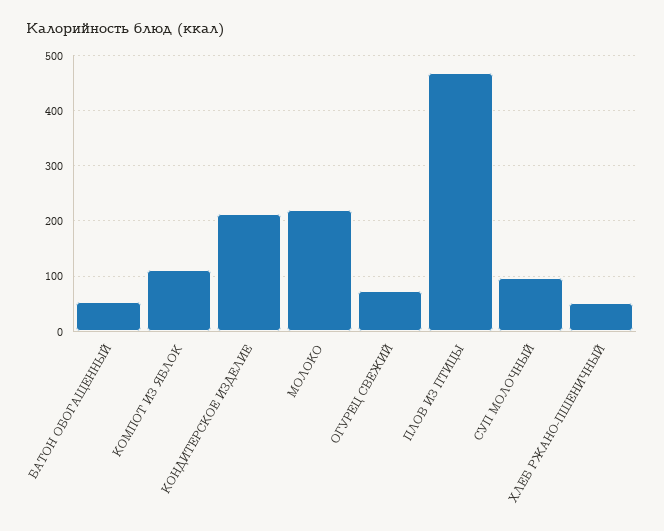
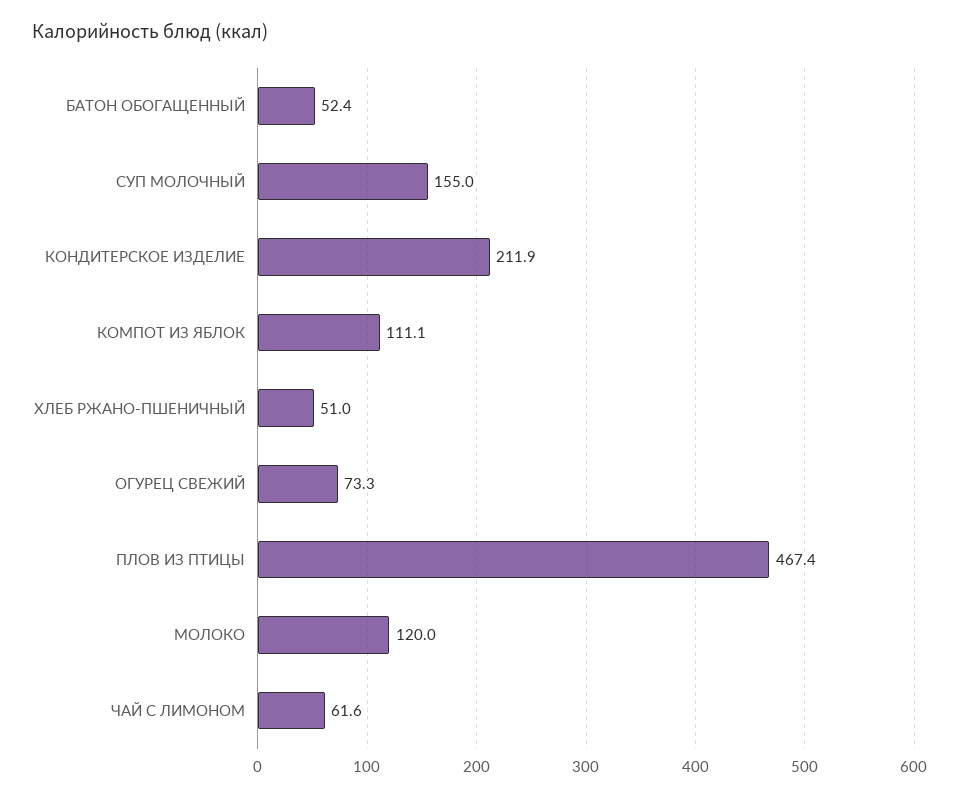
МОЛОКО: 220 -> 120
СУП МОЛОЧНЫЙ: 100 -> 155
ЧАЙ С ЛИМОНОМ: none -> 61.6

